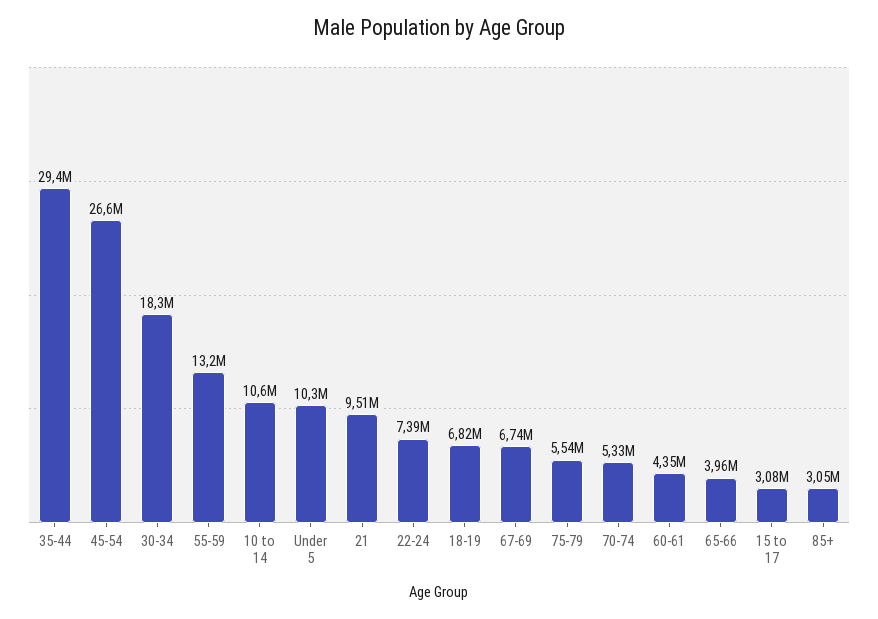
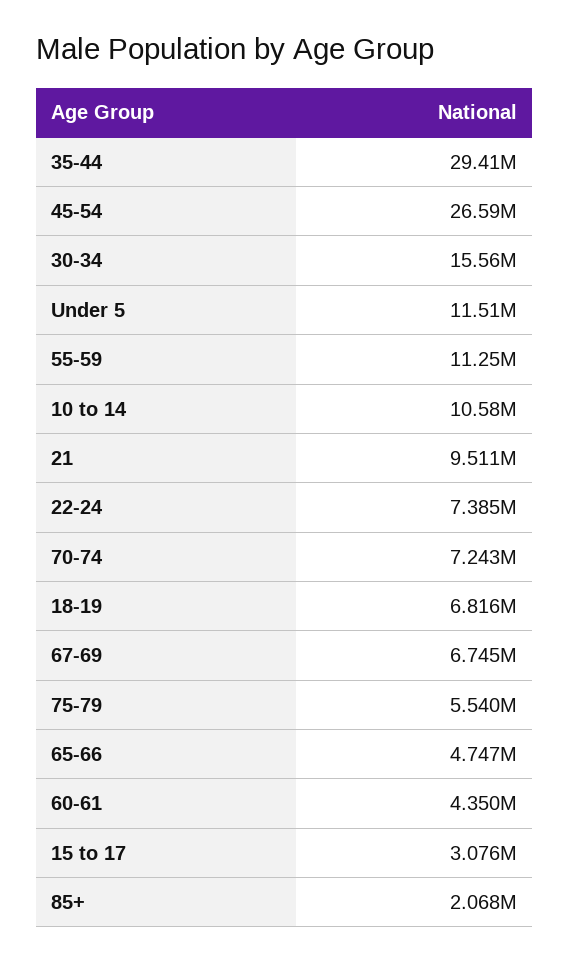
30-34: 18300000 -> 15560000
55-59: 13200000 -> 11250000
Under 5: 10300000 -> 11510000
70-74: 5330000 -> 7243000
65-66: 3960000 -> 4747000
85+: 3050000 -> 2068000

